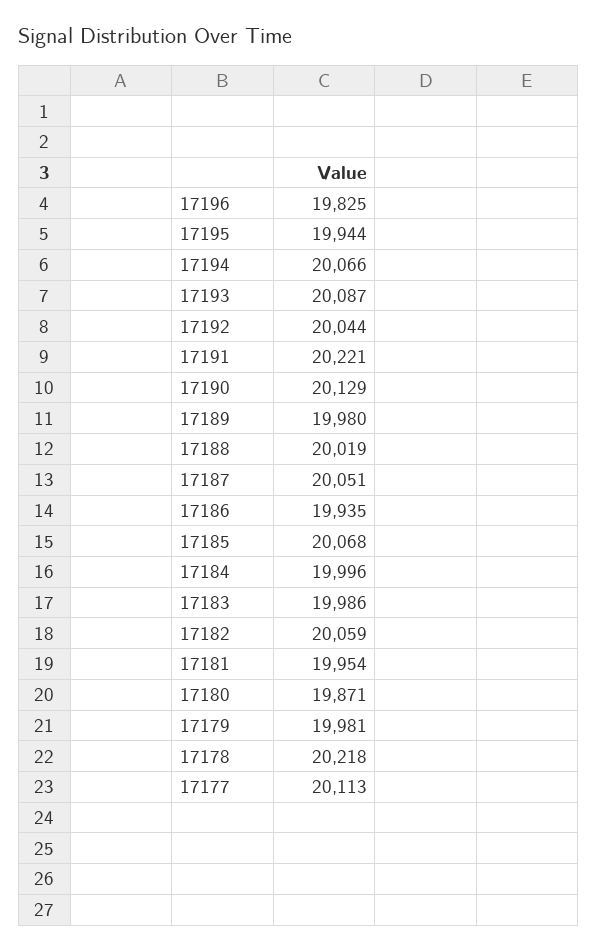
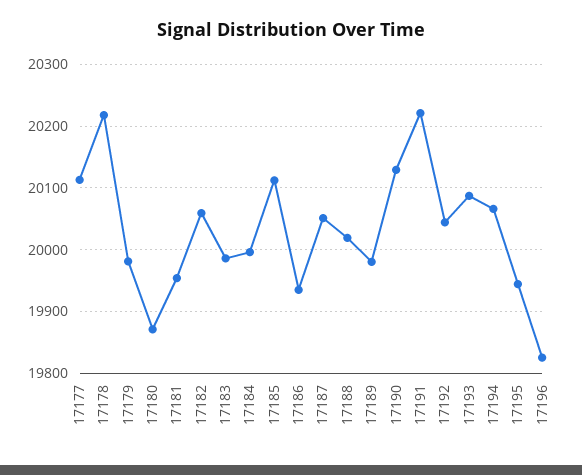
17185: 20068 -> 20110

